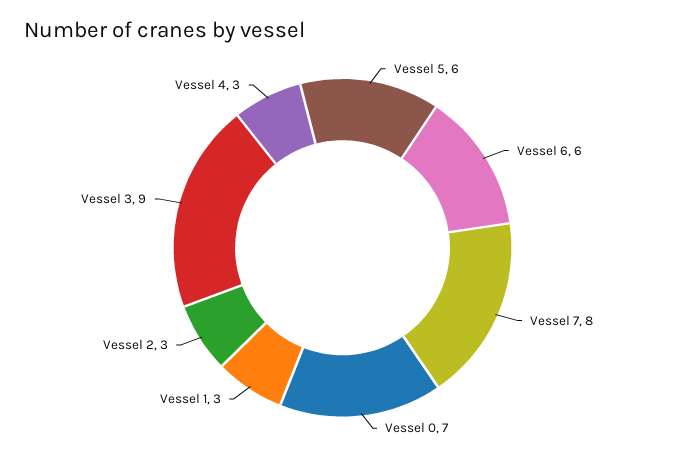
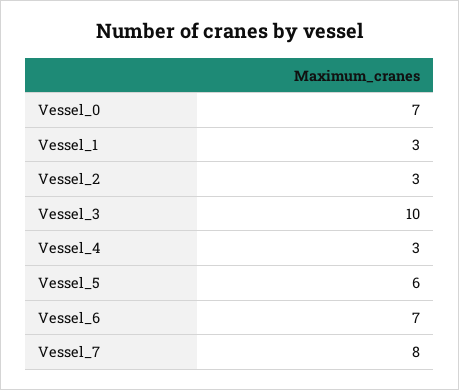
Vessel 6: 6 -> 7
Vessel 3: 9 -> 10

